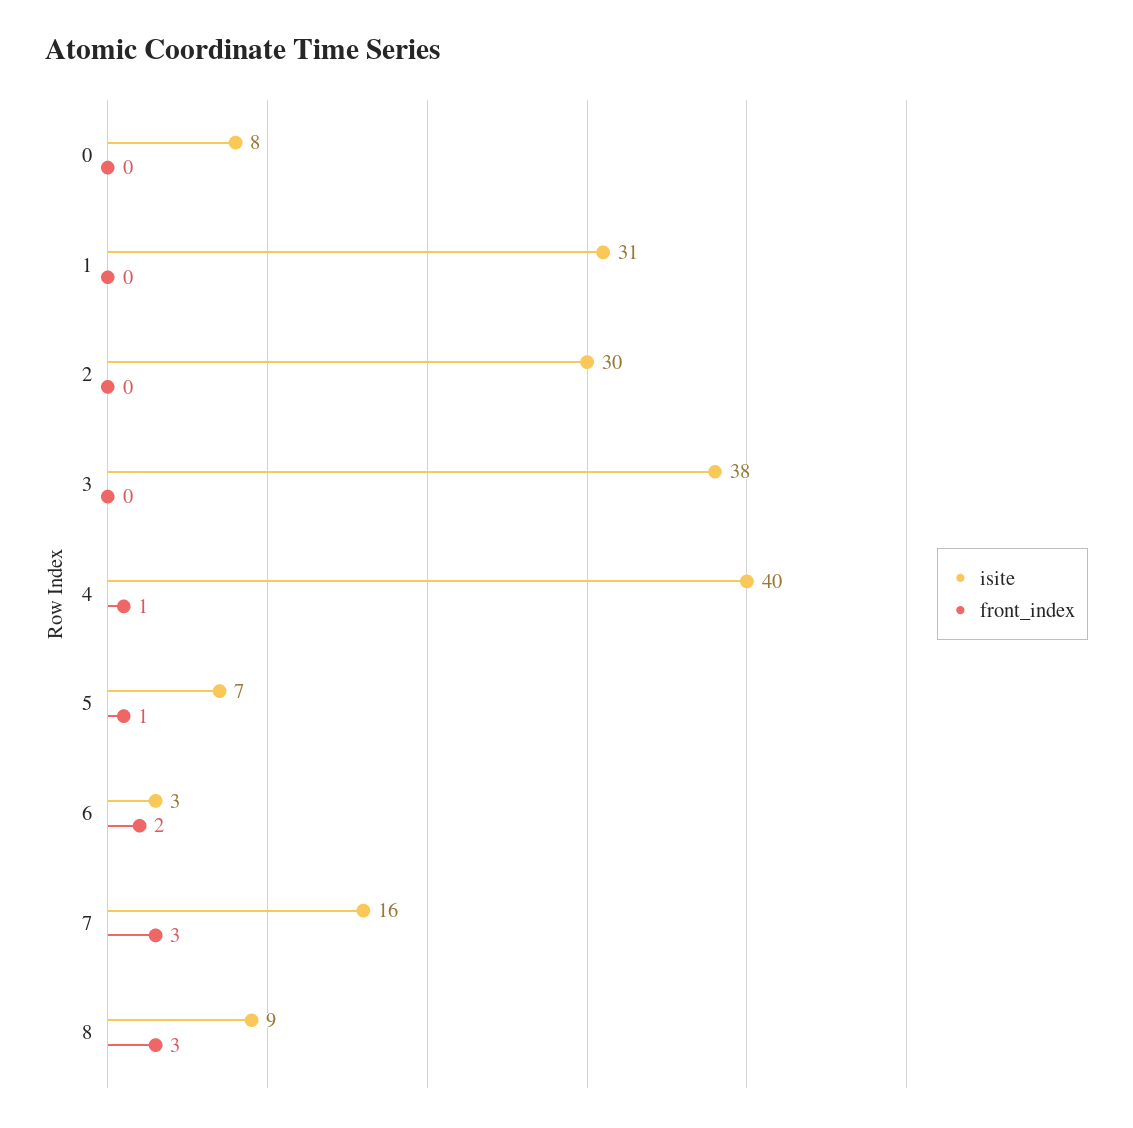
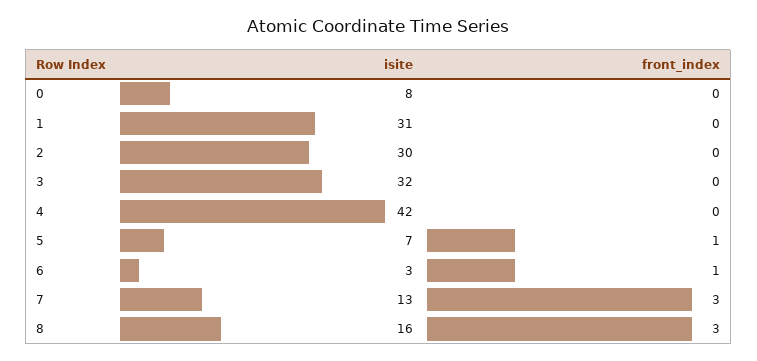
isite, 3: 38 -> 32
isite, 4: 40 -> 42
front_index, 4: 1 -> 0
front_index, 6: 2 -> 1
isite, 7: 16 -> 13
isite, 8: 9 -> 16

